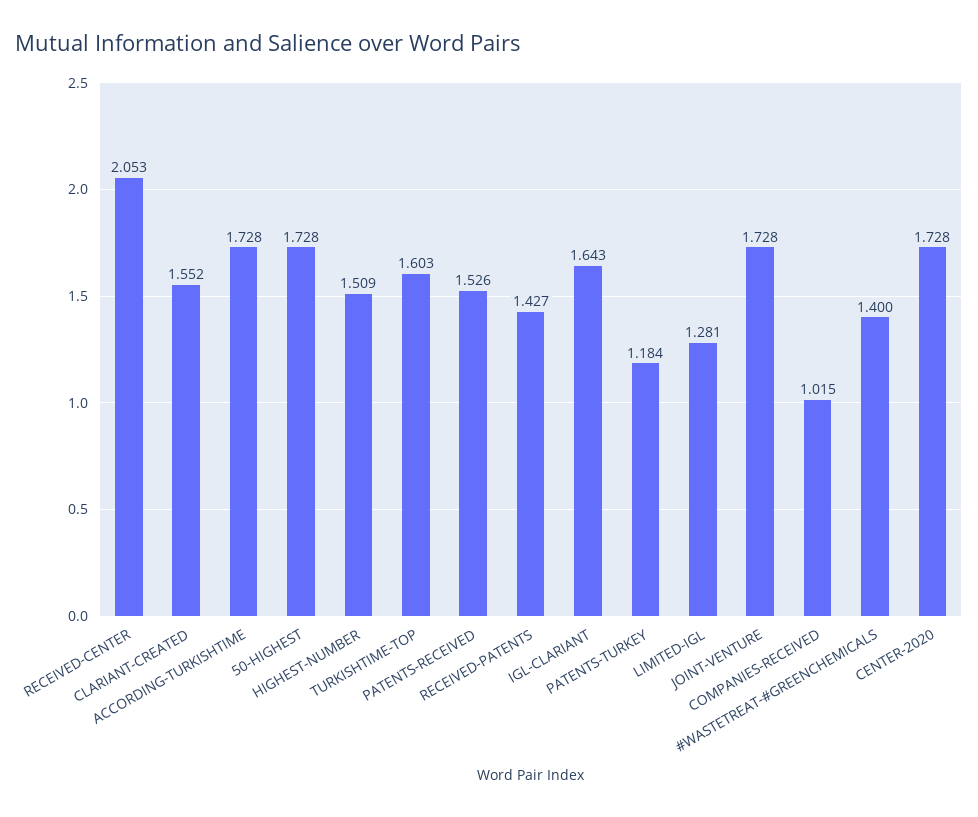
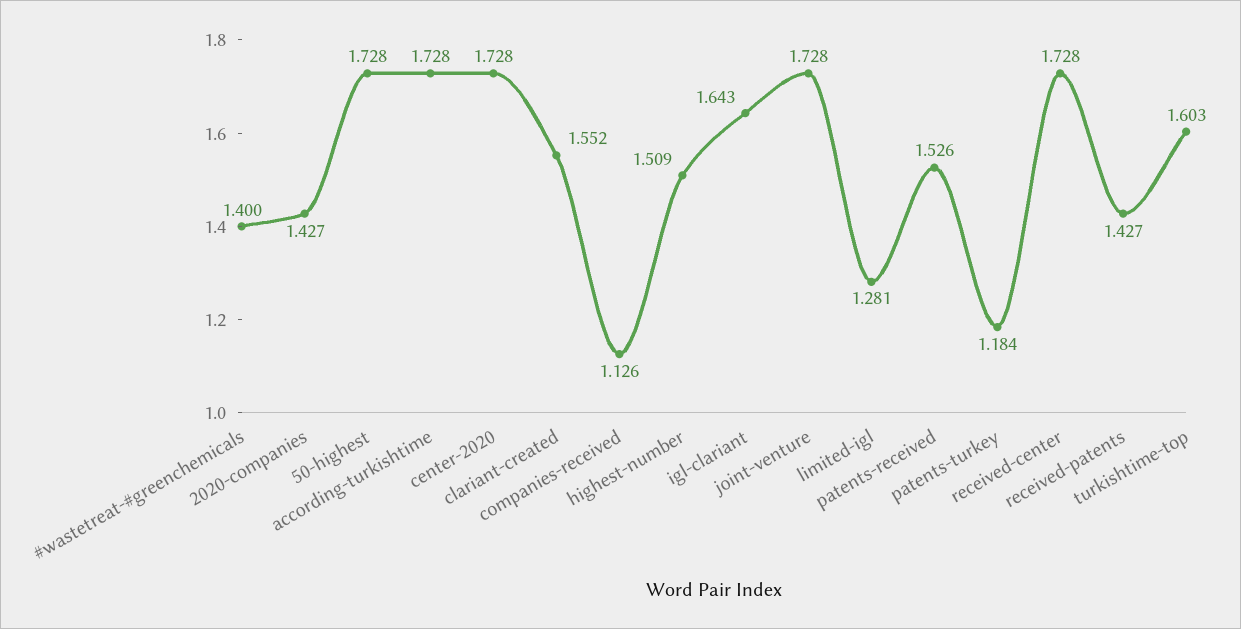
RECEIVED-CENTER: 2.053 -> 1.728
COMPANIES-RECEIVED: 1.015 -> 1.126
2020-companies: none -> 1.427

